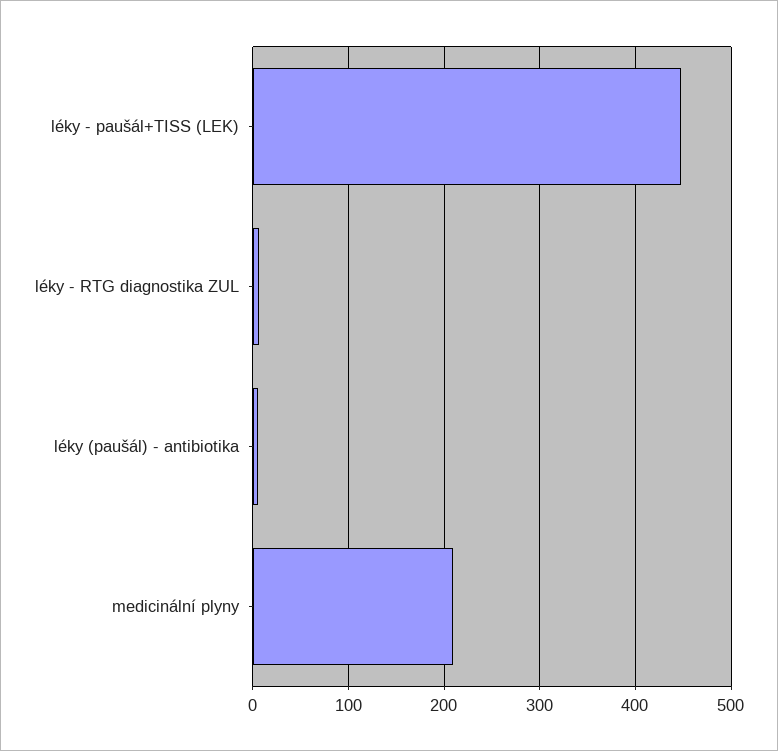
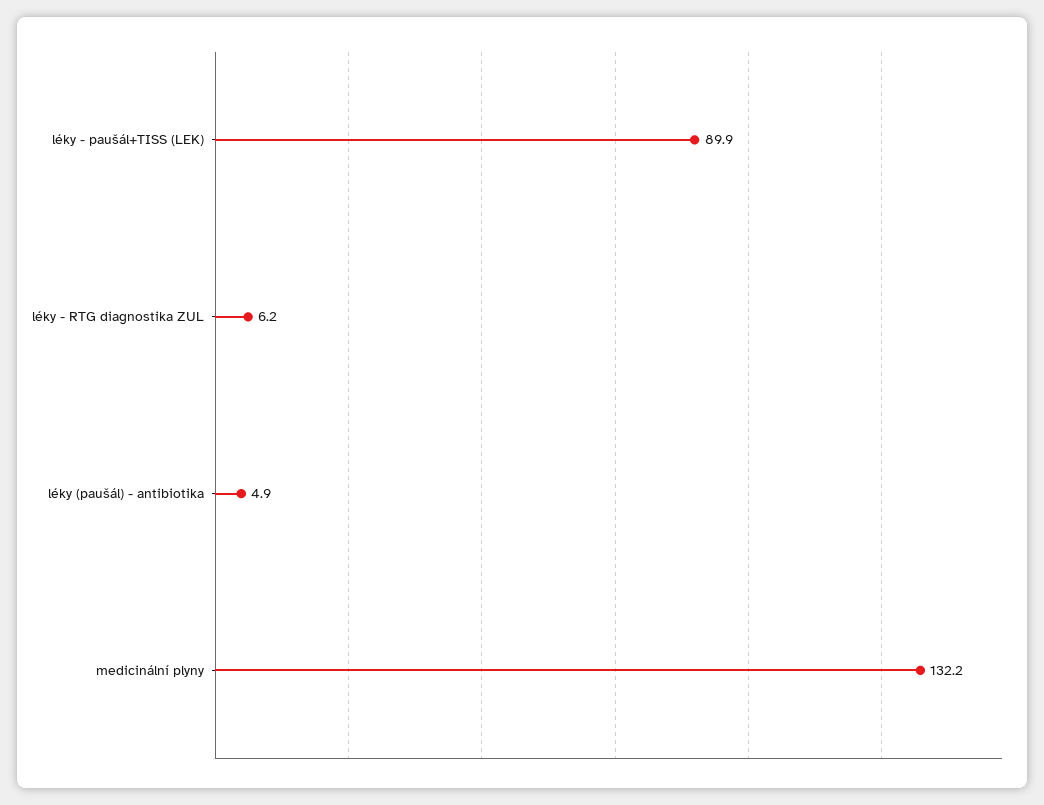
léky - paušál+TISS (LEK): 450 -> 89.9
medicinální plyny: 210 -> 132.2

